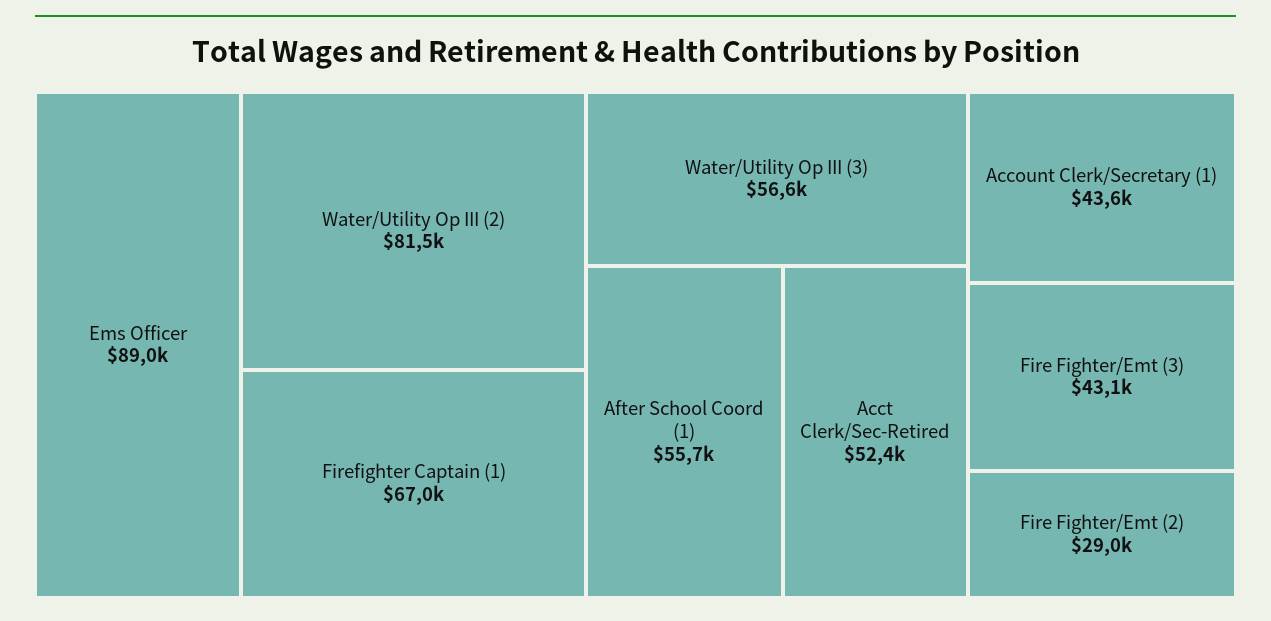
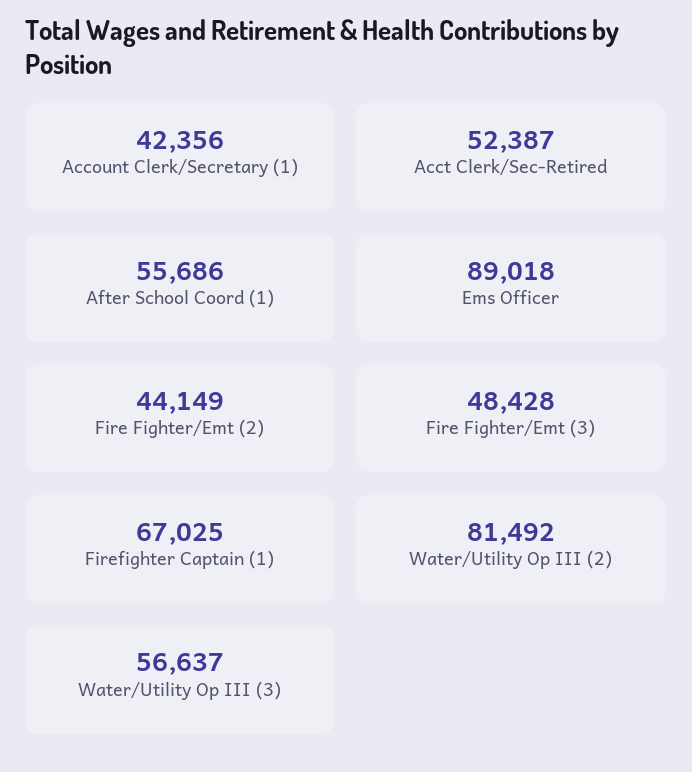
Account Clerk/Secretary (1): 43600 -> 42356
Fire Fighter/Emt (3): 43100 -> 48428
Fire Fighter/Emt (2): 29000 -> 44149

